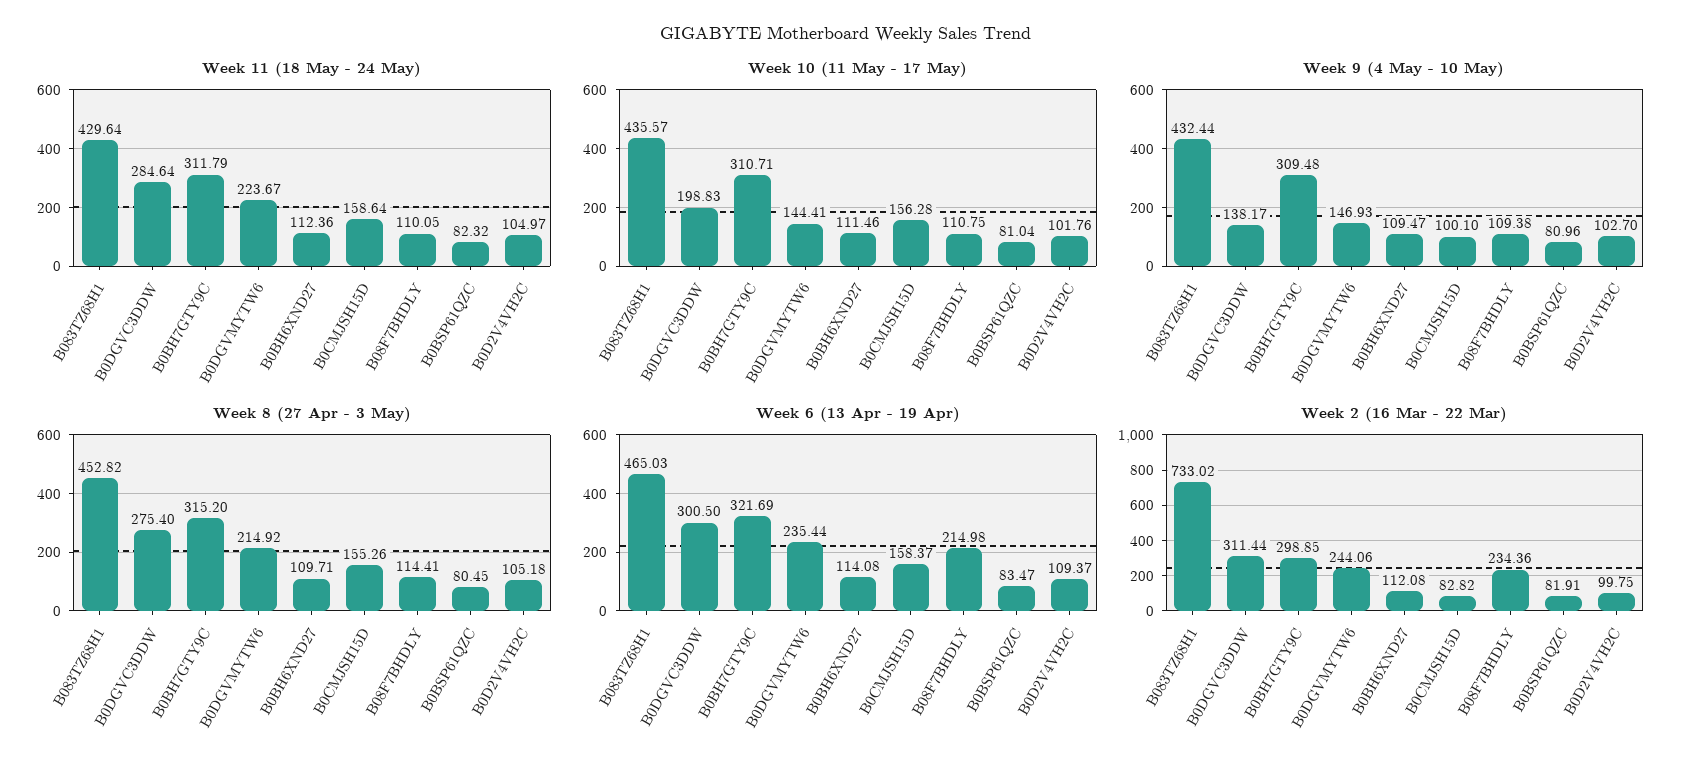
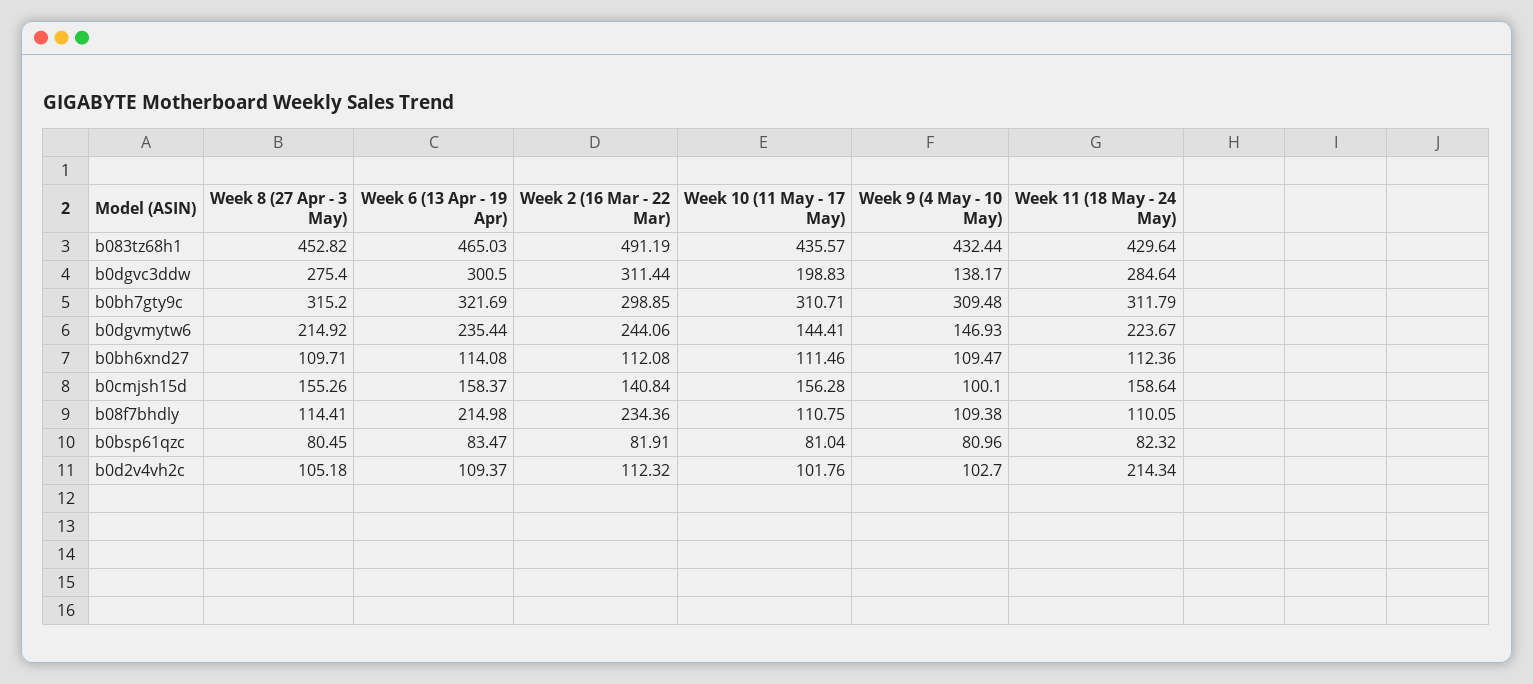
Week 11 (18 May - 24 May), B0D2V4VH2C: 104.97 -> 214.34
Week 2 (16 Mar - 22 Mar), B083TZ68H1: 733.02 -> 491.19
Week 2 (16 Mar - 22 Mar), B0CMJSH15D: 82.82 -> 140.84
Week 2 (16 Mar - 22 Mar), B0D2V4VH2C: 99.75 -> 112.32

